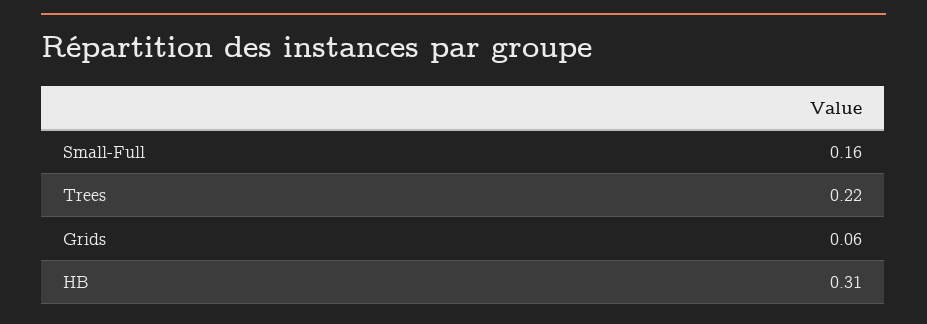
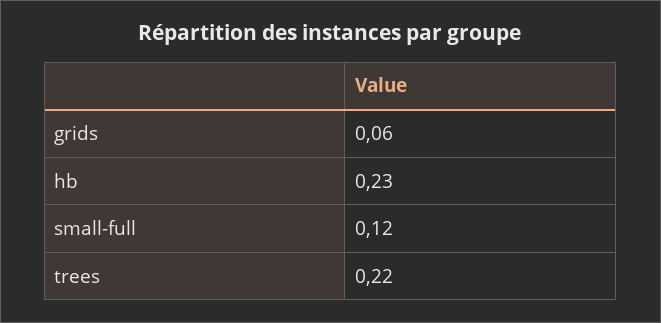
Small-Full: 0.16 -> 0.12
HB: 0.31 -> 0.23

